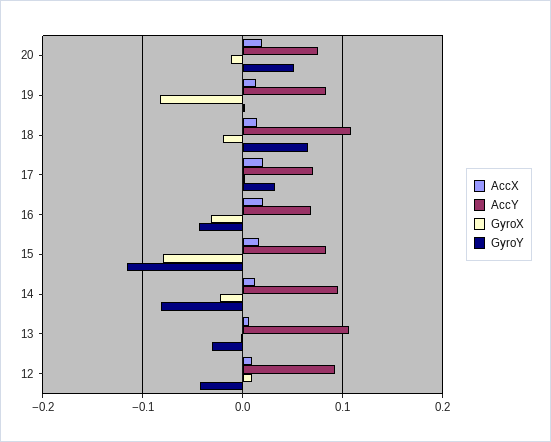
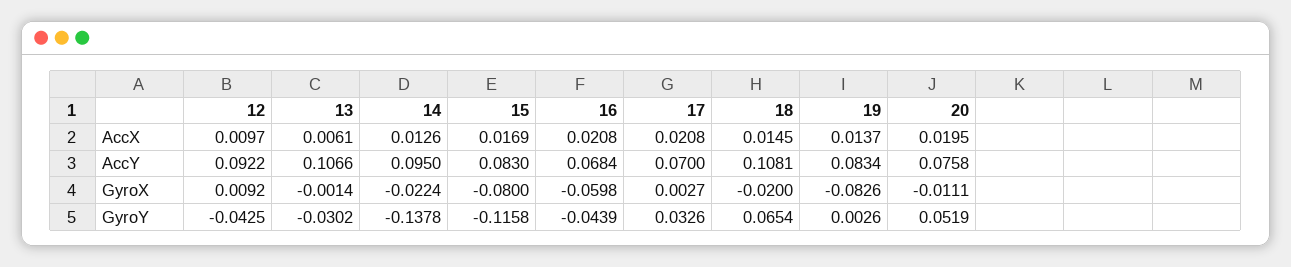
GyroX, 16: -0.03 -> -0.0598
GyroY, 14: -0.08 -> -0.1378

